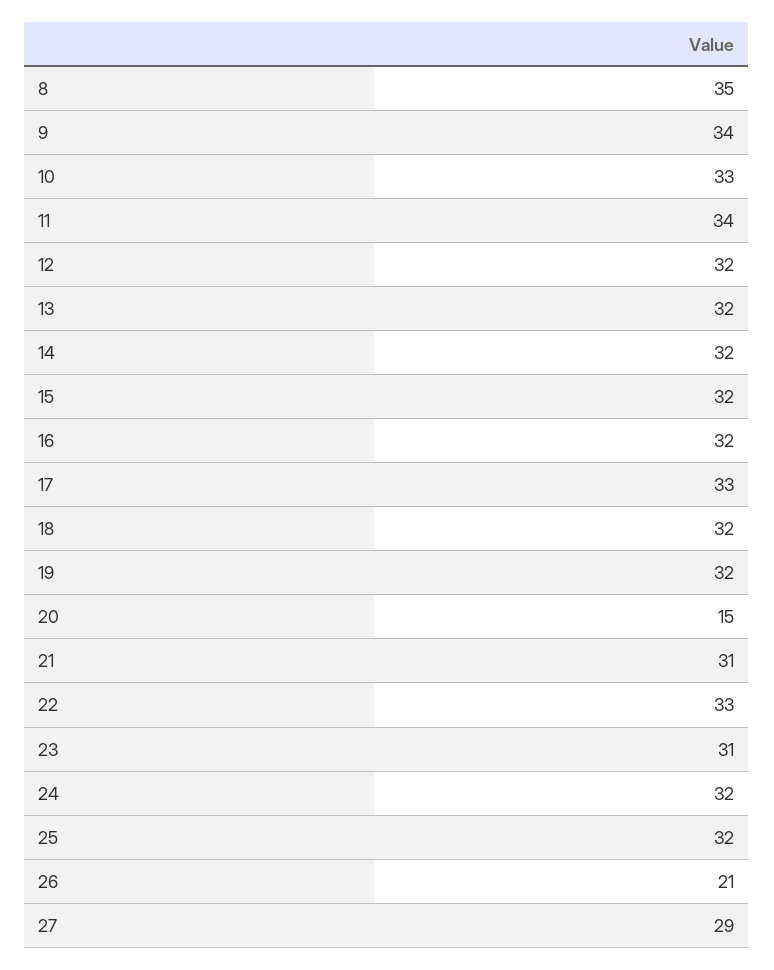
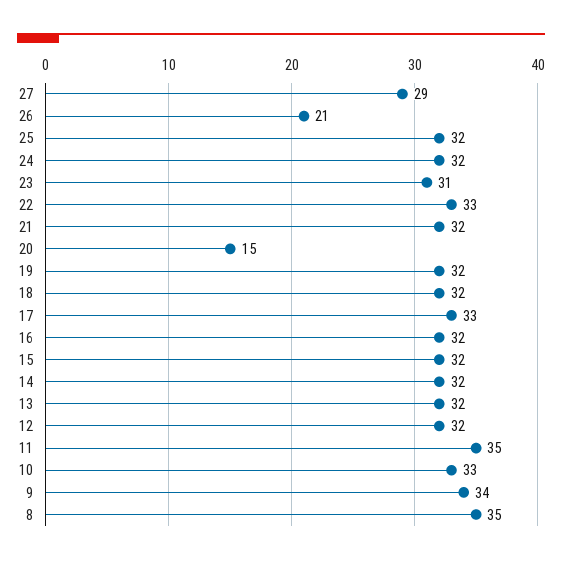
11: 34 -> 35
21: 31 -> 32

